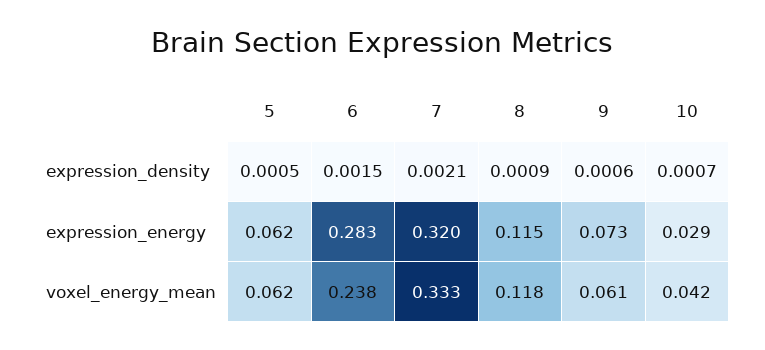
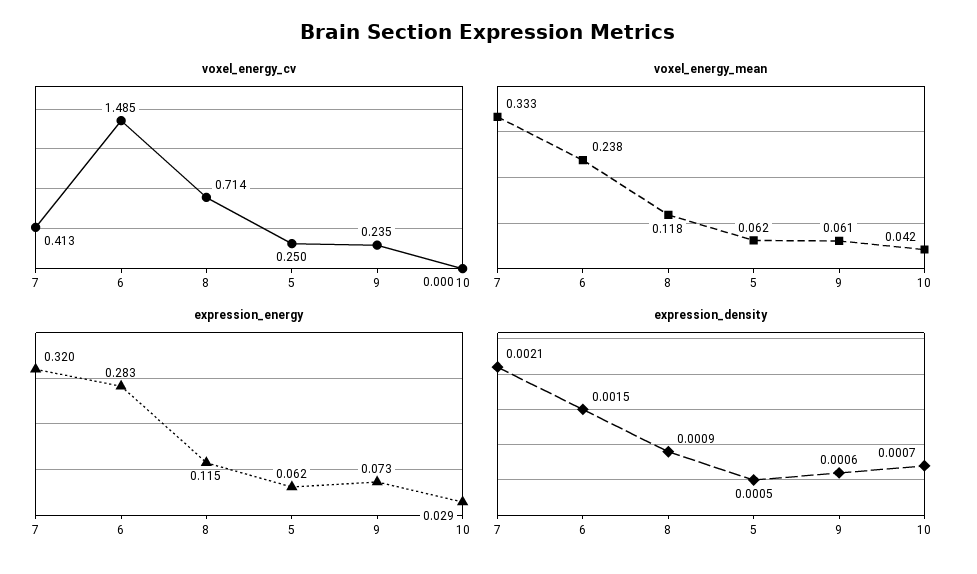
voxel_energy_cv, 7: none -> 0.413
voxel_energy_cv, 6: none -> 1.485
voxel_energy_cv, 8: none -> 0.714
voxel_energy_cv, 5: none -> 0.25
voxel_energy_cv, 9: none -> 0.235
voxel_energy_cv, 10: none -> 0

